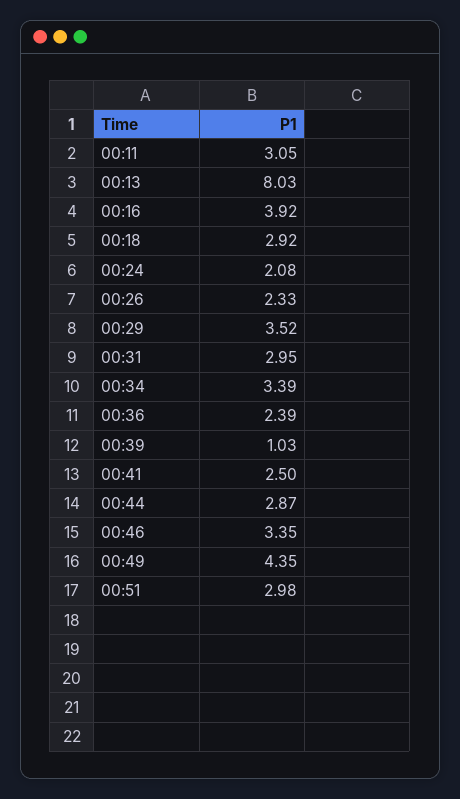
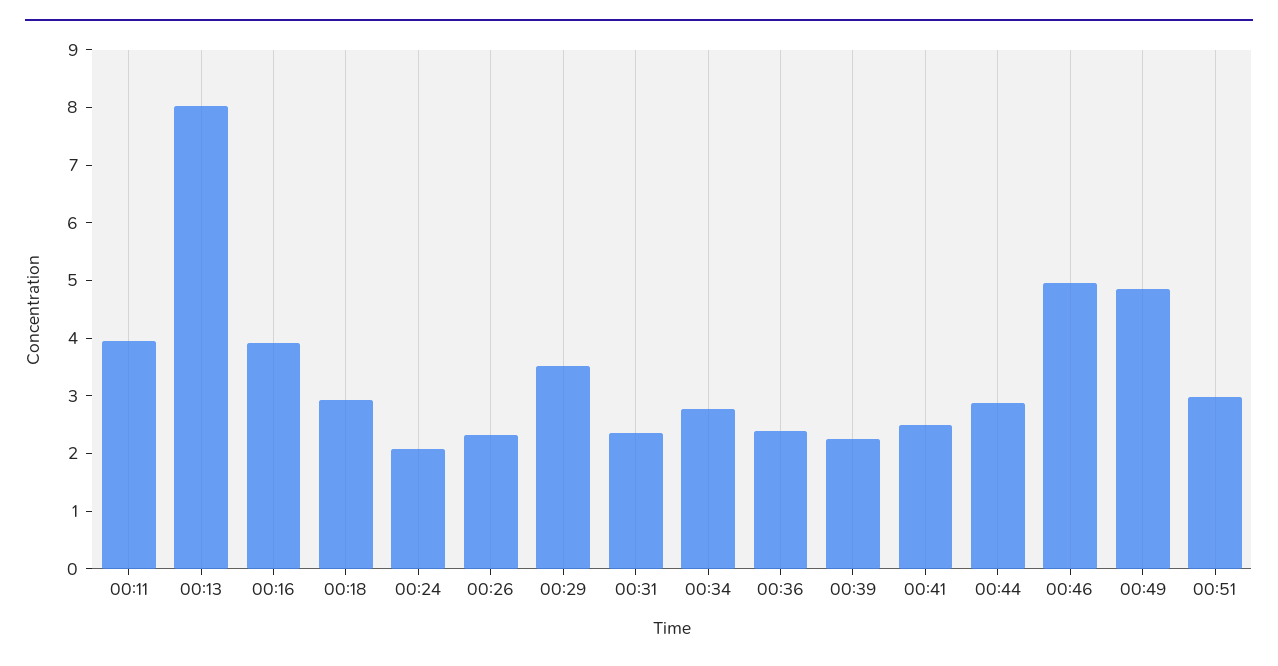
00:11: 3.05 -> 4
00:31: 2.95 -> 2.4
00:34: 3.39 -> 2.8
00:39: 1.03 -> 2.2
00:46: 3.35 -> 5
00:49: 4.35 -> 4.8

